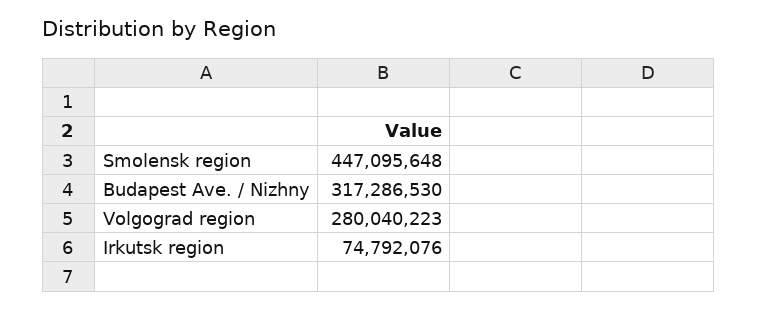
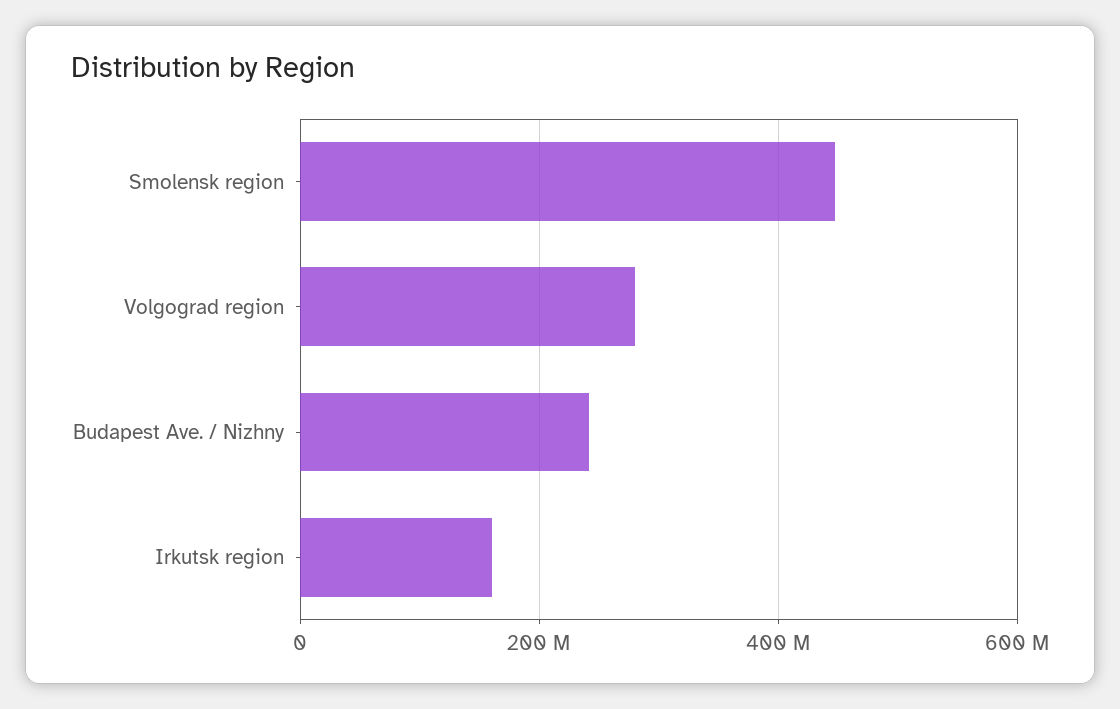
Budapest Ave. / Nizhny: 317286530 -> 240000000
Irkutsk region: 74792076 -> 160000000

